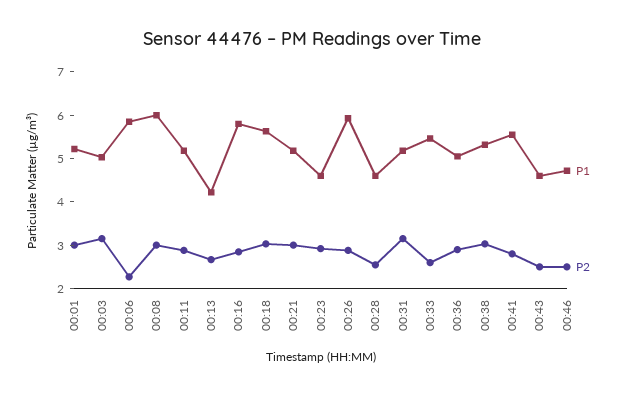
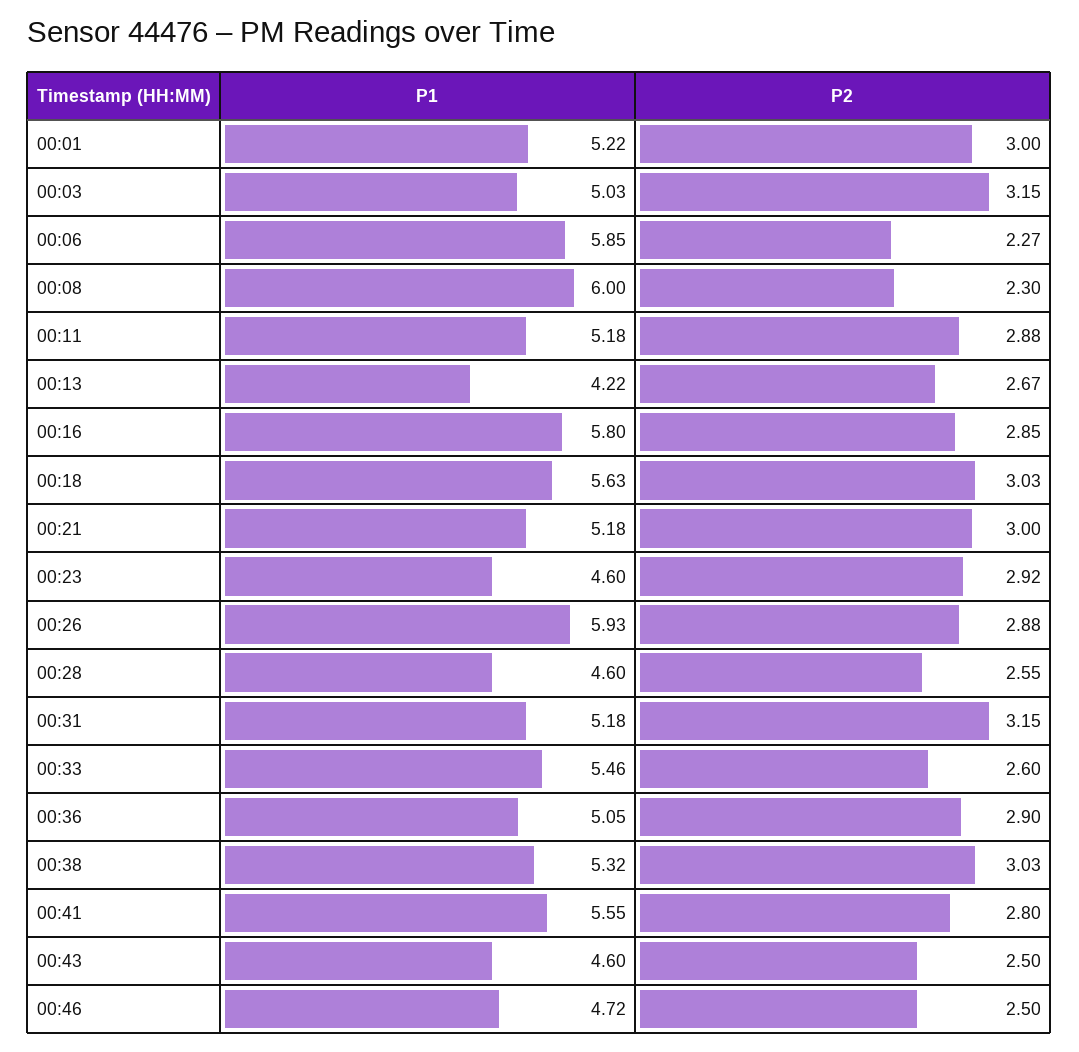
P2, 00:08: 3 -> 2.3

